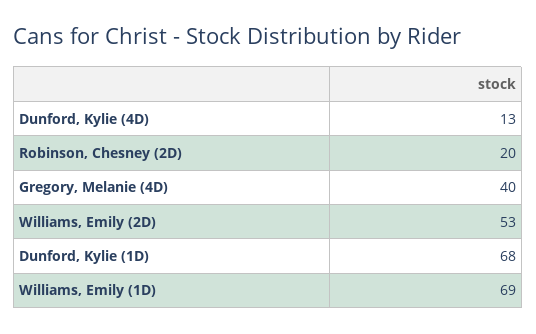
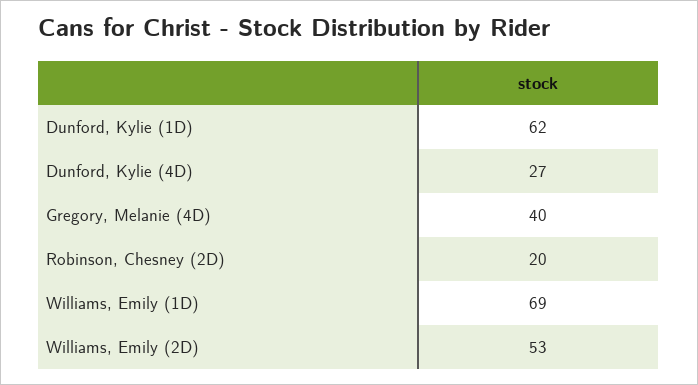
Dunford, Kylie (4D): 13 -> 27
Dunford, Kylie (1D): 68 -> 62

